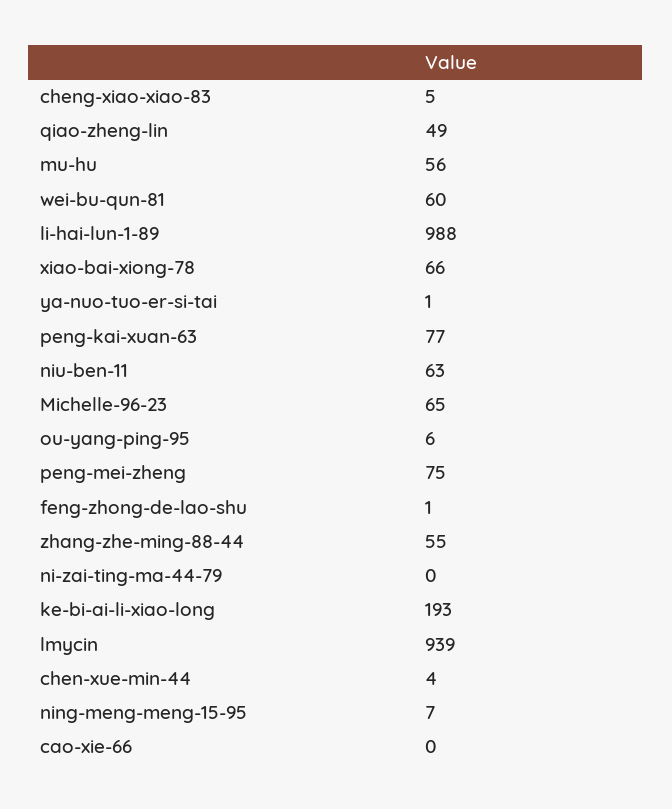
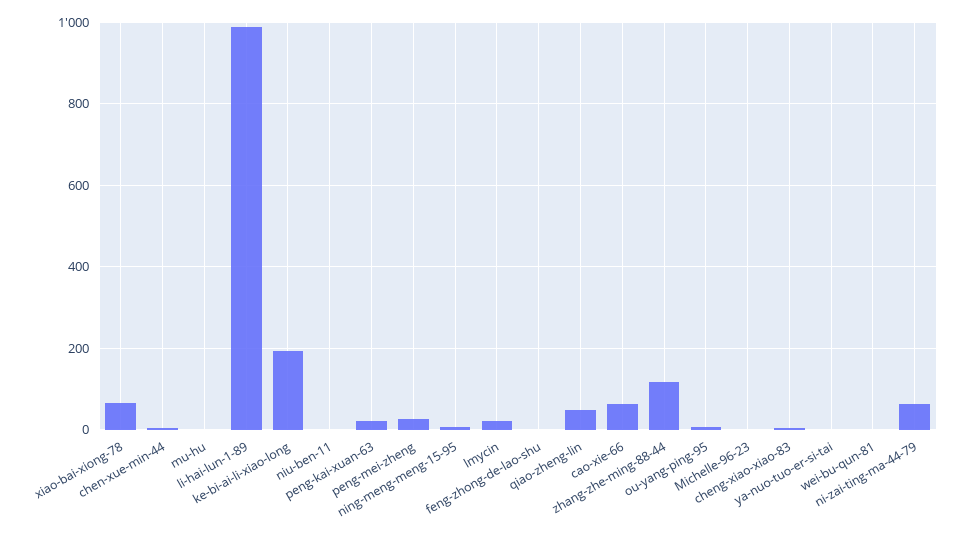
mu-hu: 56 -> 0
wei-bu-qun-81: 60 -> 0
peng-kai-xuan-63: 77 -> 20
niu-ben-11: 63 -> 0
Michelle-96-23: 65 -> 0
peng-mei-zheng: 75 -> 20
zhang-zhe-ming-88-44: 55 -> 120
ni-zai-ting-ma-44-79: 0 -> 60
lmycin: 939 -> 20
cao-xie-66: 0 -> 60

